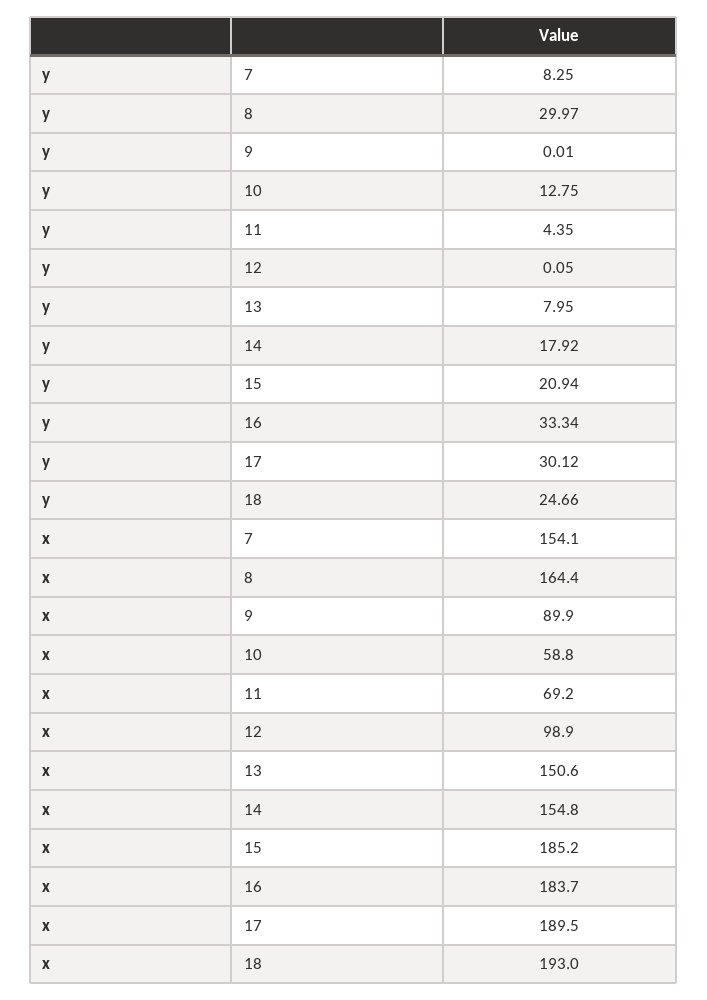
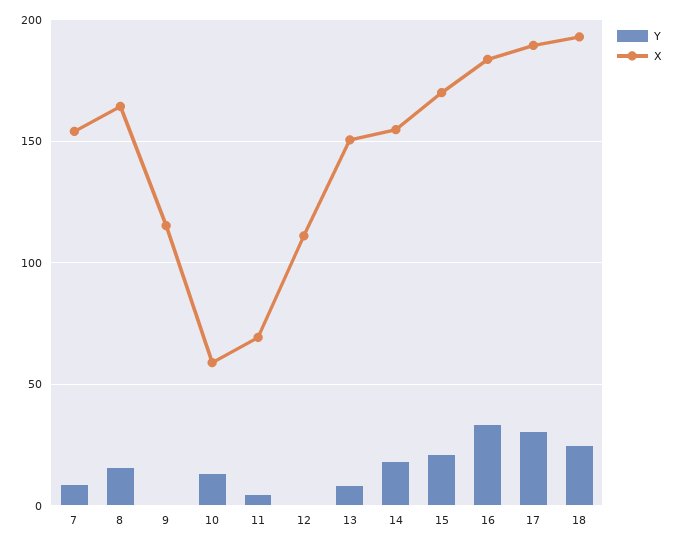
y, 8: 29.97 -> 15
x, 9: 89.9 -> 115
x, 12: 98.9 -> 110
x, 15: 185.2 -> 170

